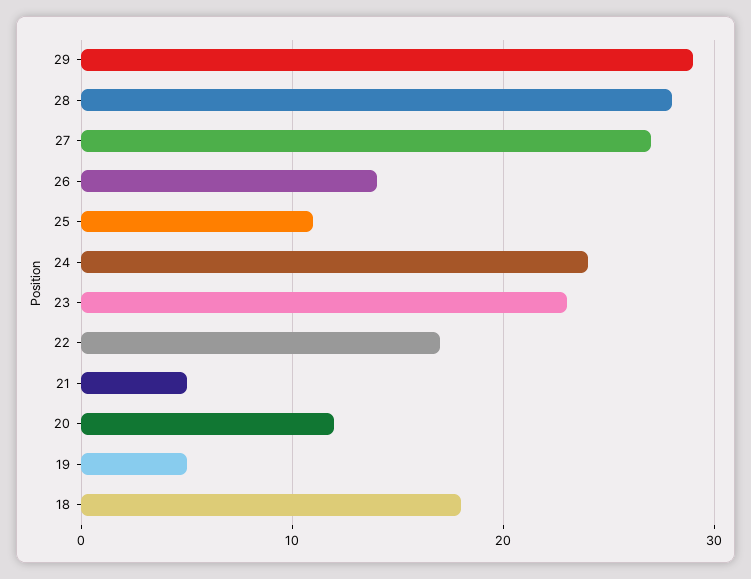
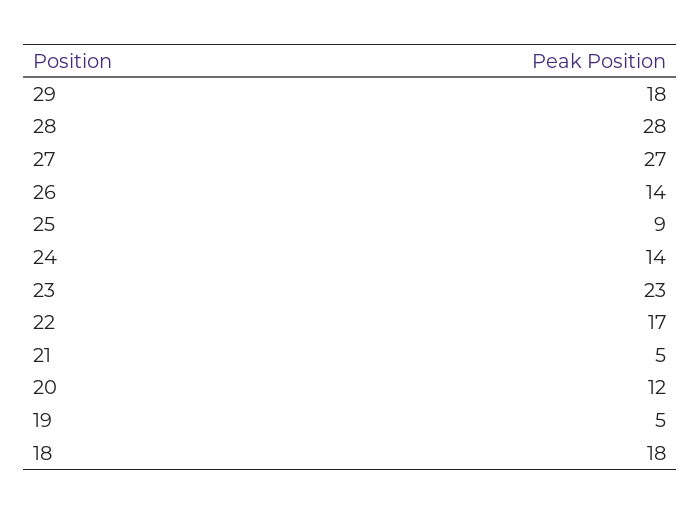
29: 29 -> 18
25: 11 -> 9
24: 24 -> 14

